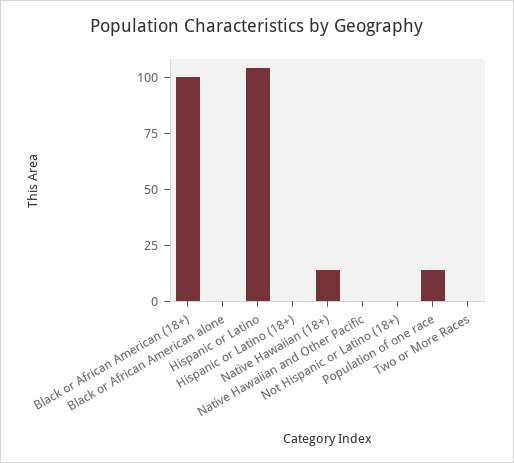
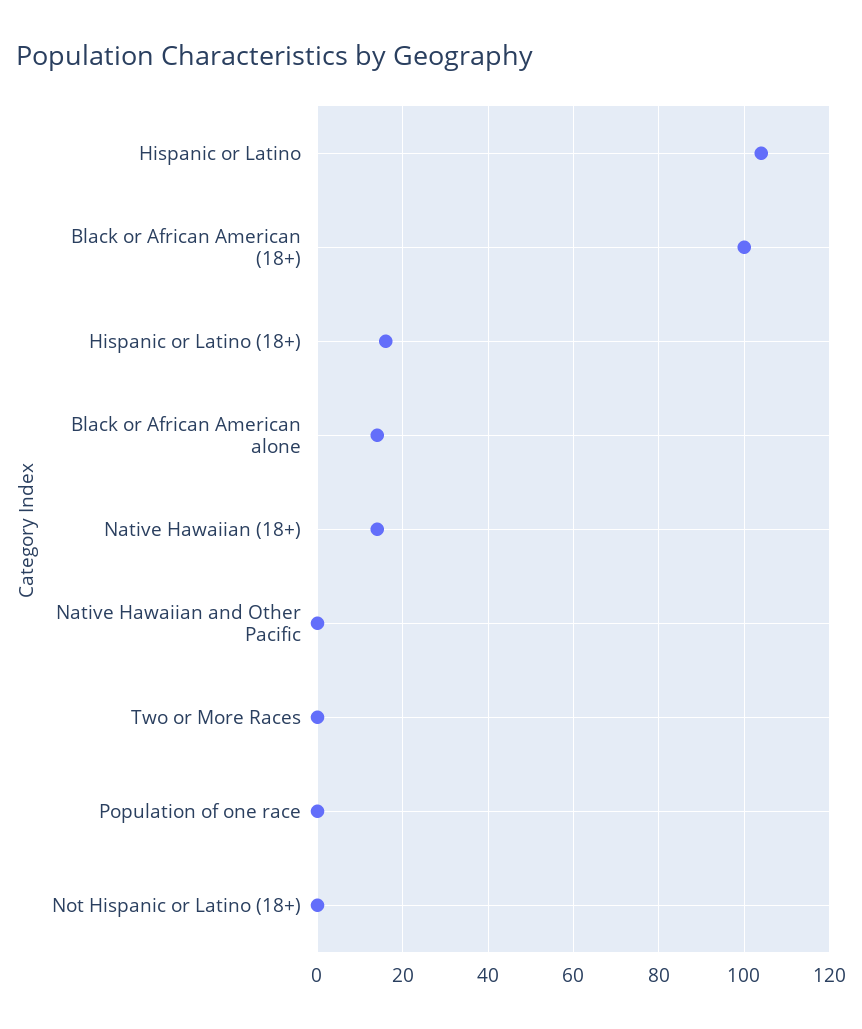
Black or African American alone: 0 -> 15
Hispanic or Latino (18+): 0 -> 15
Population of one race: 15 -> 0

